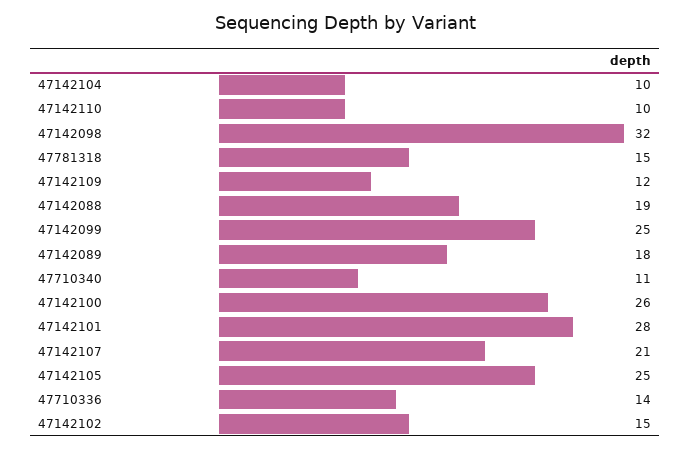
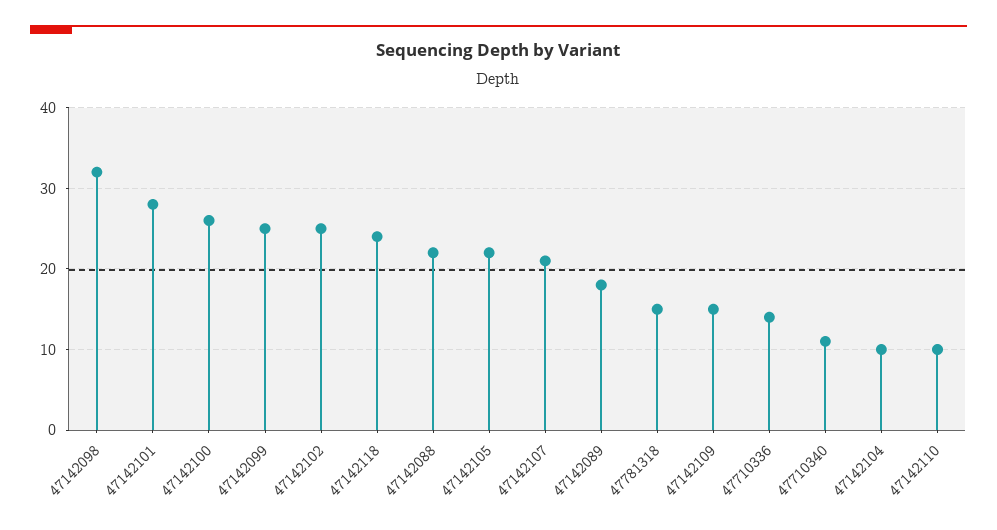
47142109: 12 -> 15
47142088: 19 -> 22
47142105: 25 -> 22
47142102: 15 -> 25
47142118: none -> 24

